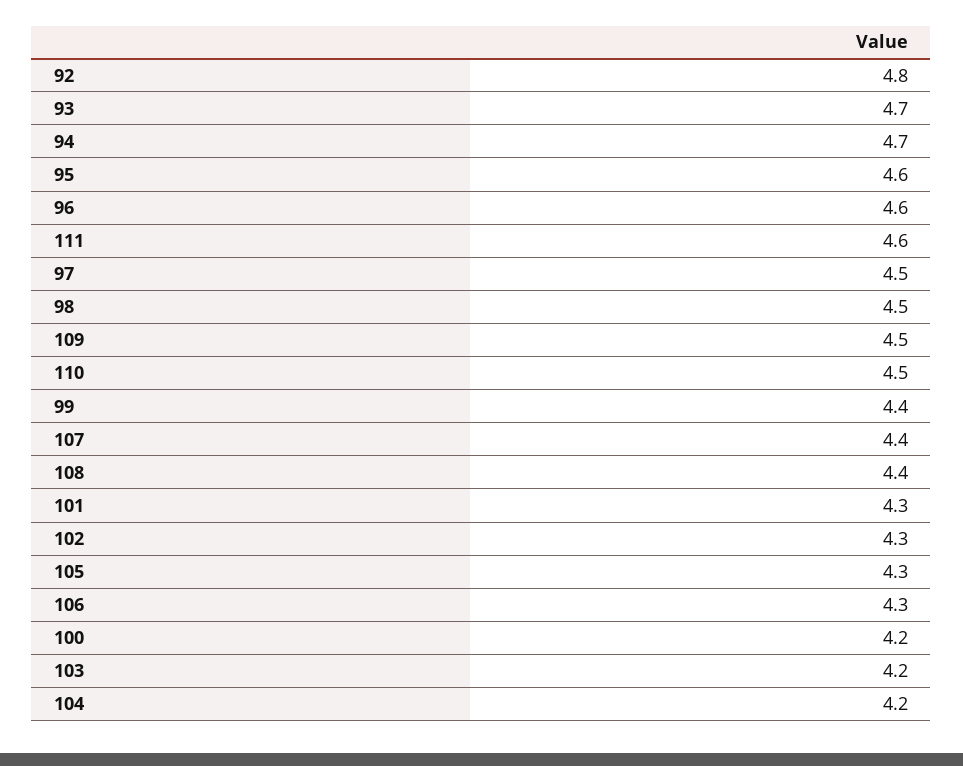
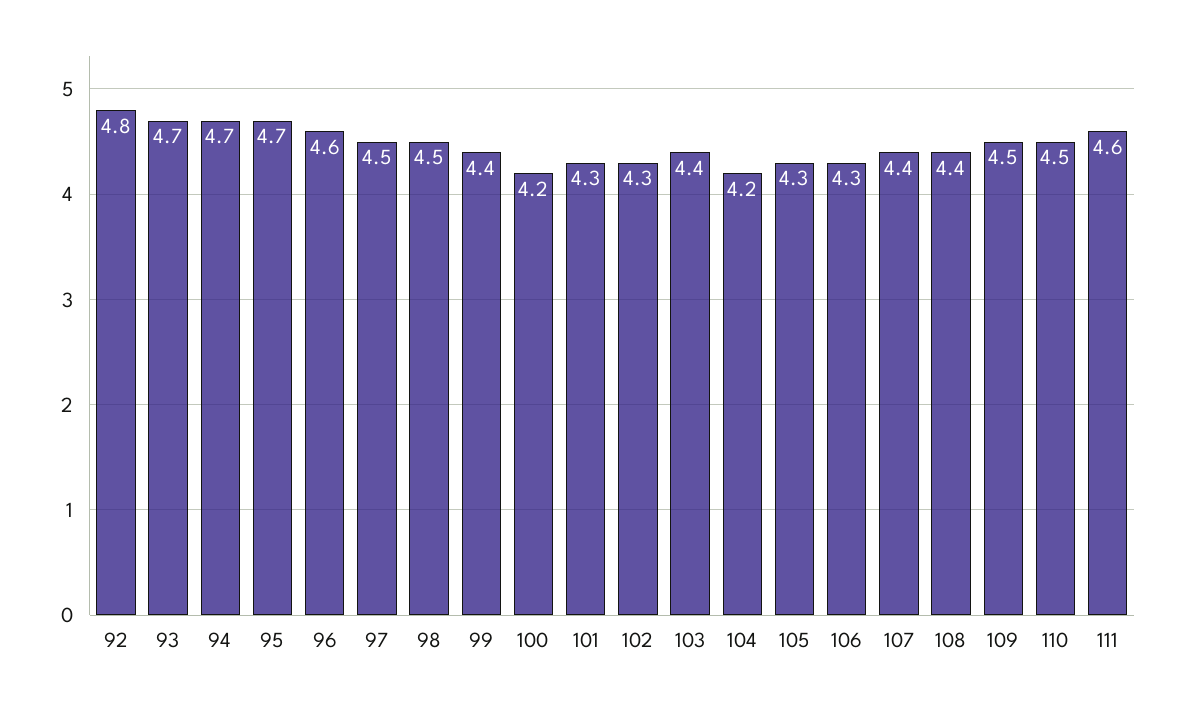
95: 4.6 -> 4.7
103: 4.2 -> 4.4

